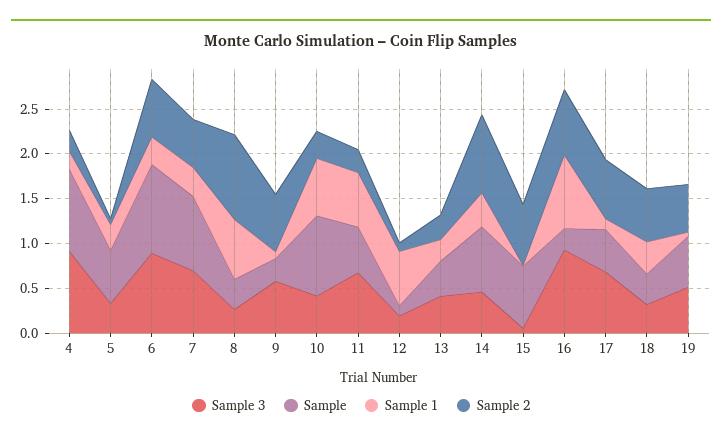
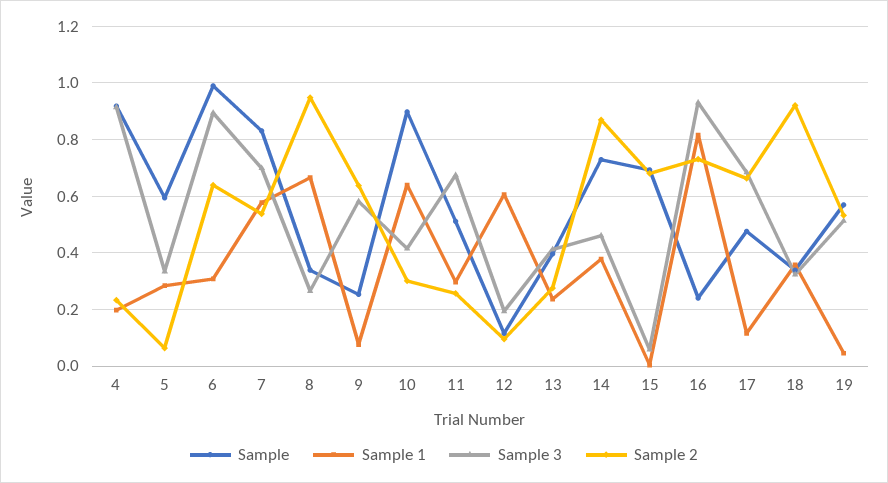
Sample 1, 7: 0.3 -> 0.575
Sample 1, 11: 0.6 -> 0.3
Sample 2, 18: 0.6 -> 0.925

